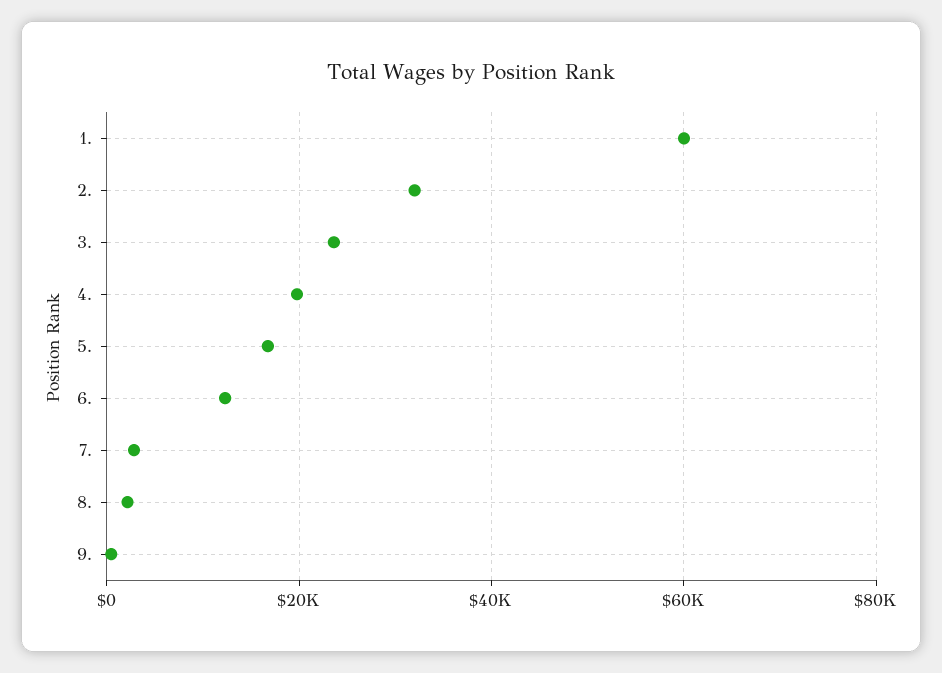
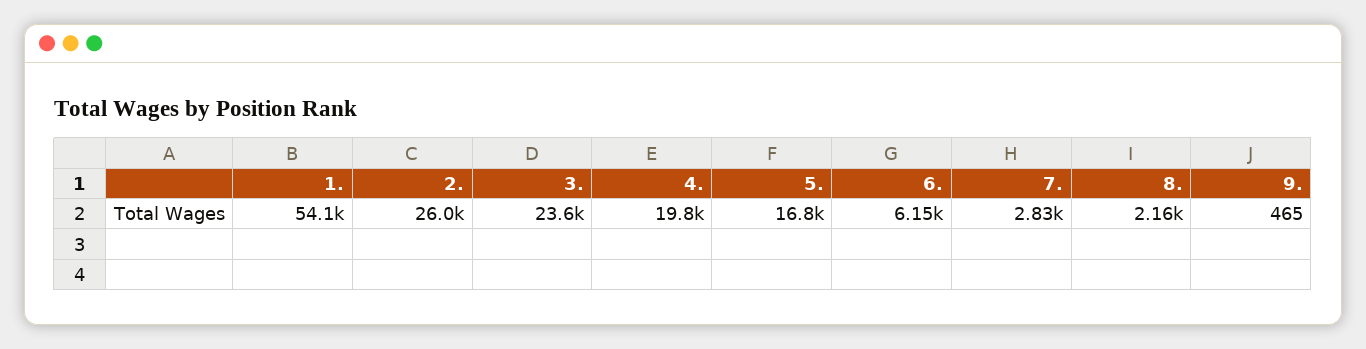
1.: 60000 -> 54100
2.: 32000 -> 26000
6.: 12000 -> 6150

